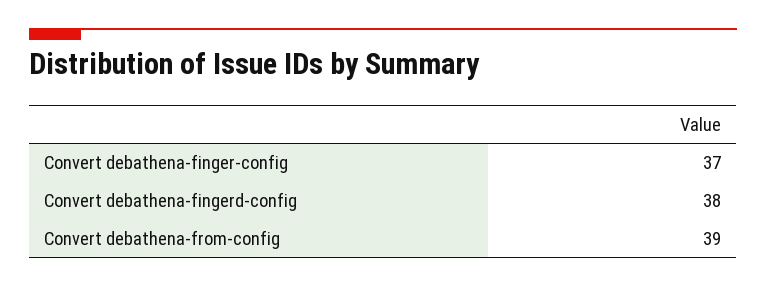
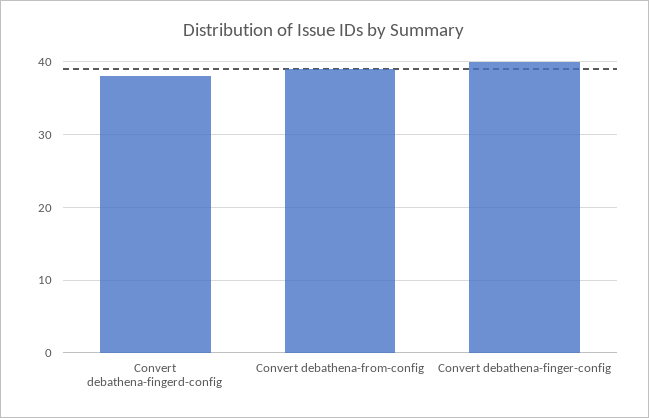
Convert debathena-finger-config: 37 -> 40

